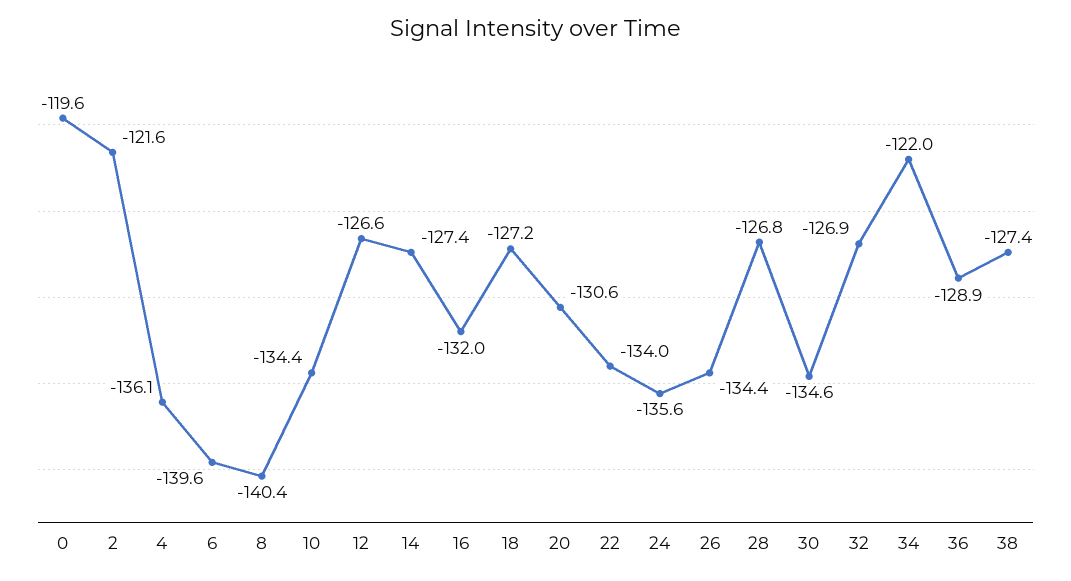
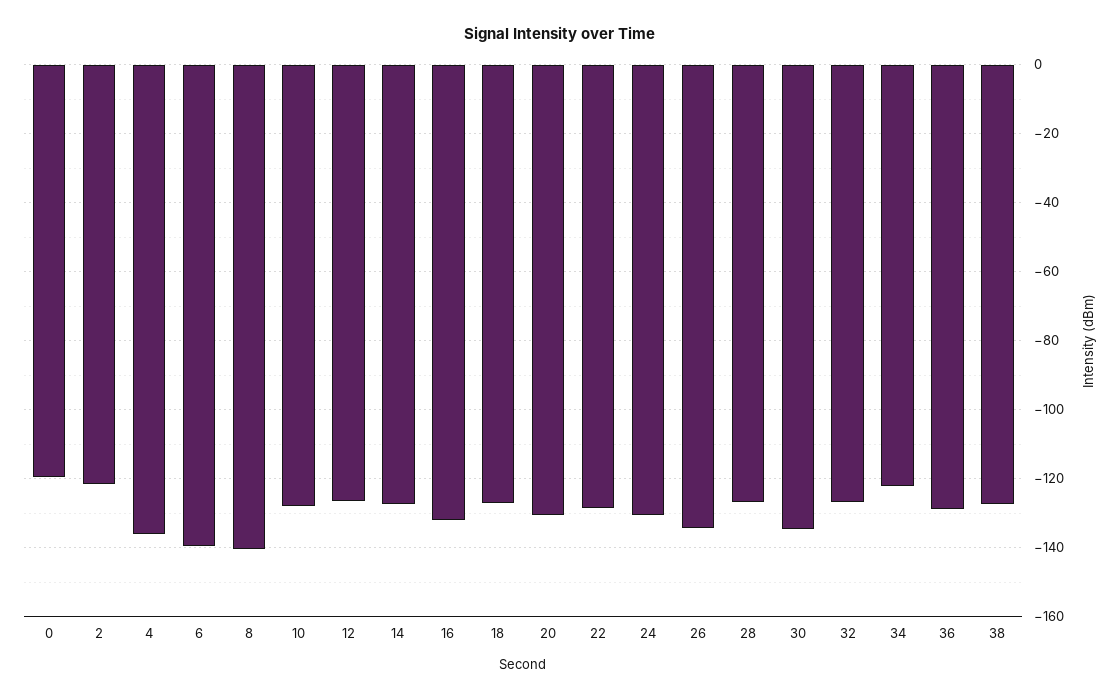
10: -134.4 -> -128
22: -134 -> -128
24: -135.6 -> -130

